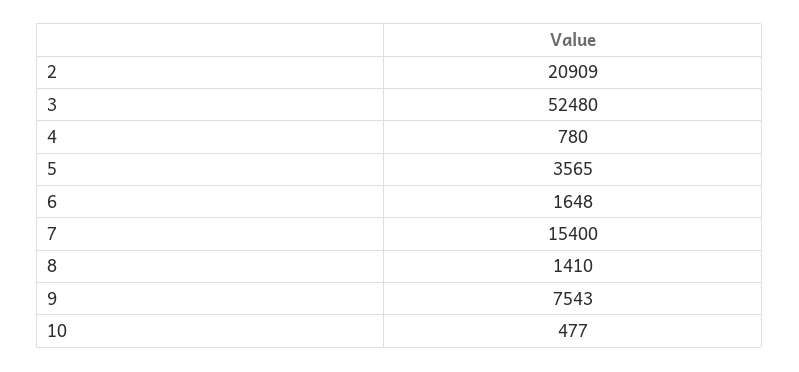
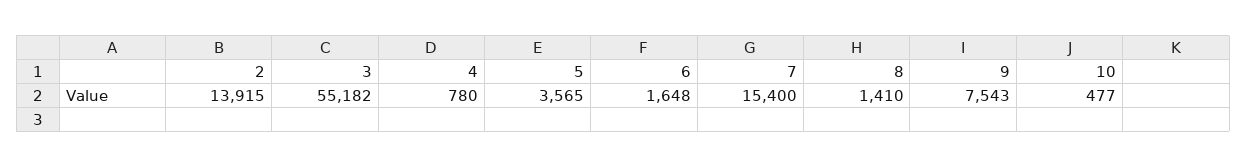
2: 20909 -> 13915
3: 52480 -> 55182

